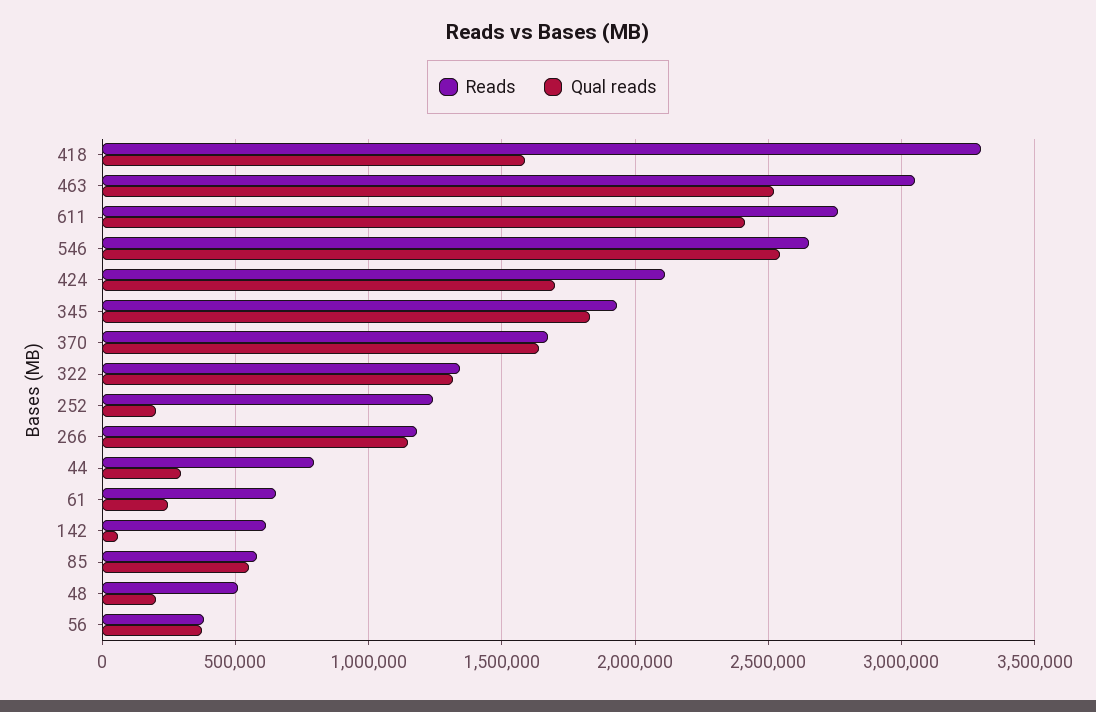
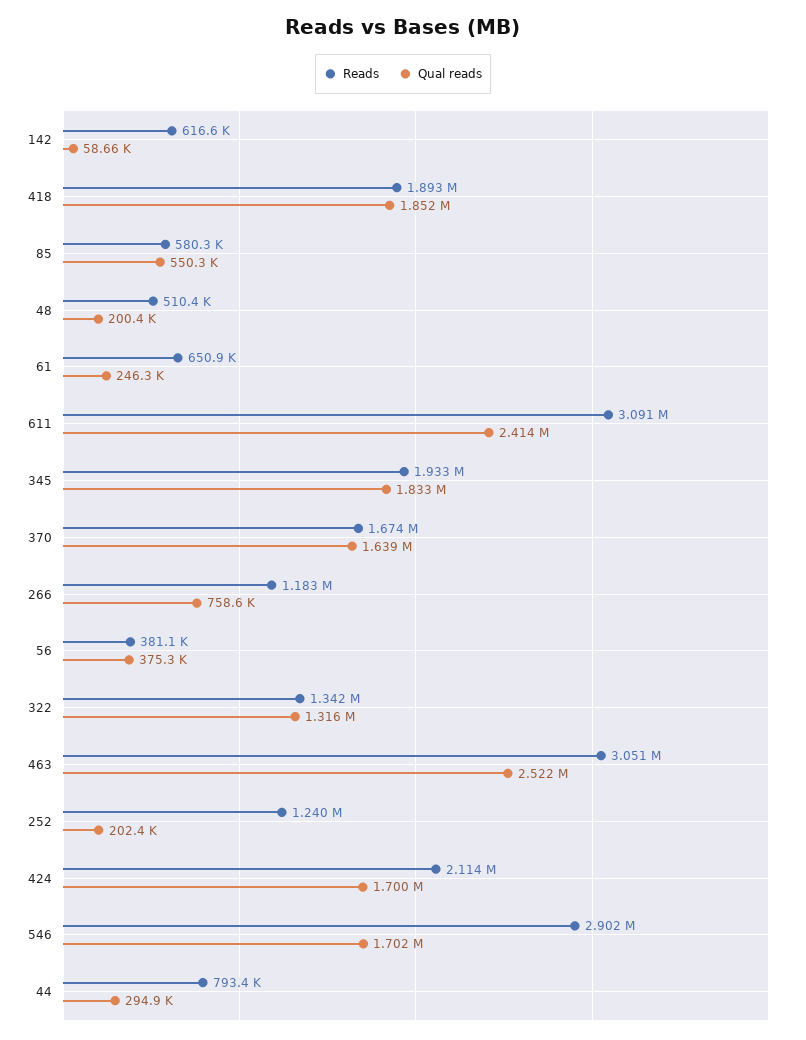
Reads, 418: 3300000 -> 1893000
Qual reads, 418: 1600000 -> 1852000
Reads, 611: 2750000 -> 3091000
Reads, 546: 2650000 -> 2902000
Qual reads, 546: 2550000 -> 1702000
Qual reads, 266: 1150000 -> 758600

